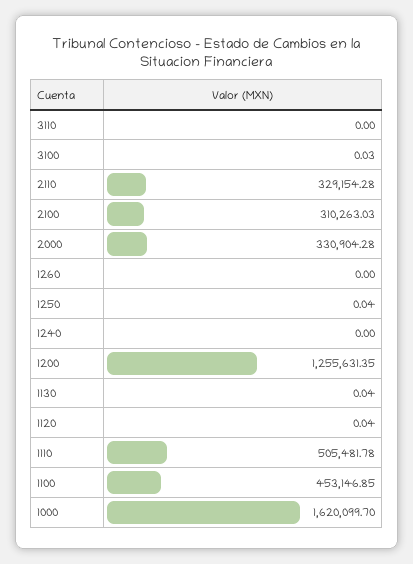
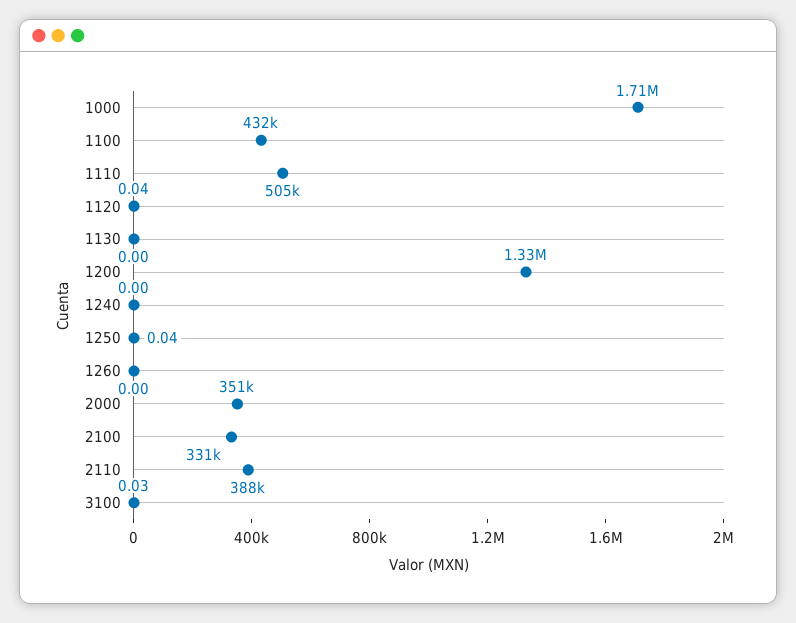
3110: 0 -> none
2110: 329154.28 -> 388000
2100: 310263.03 -> 331000
2000: 330904.28 -> 351000
1200: 1255631.35 -> 1330000
1130: 0.04 -> 0
1100: 453146.85 -> 432000
1000: 1620099.7 -> 1710000

